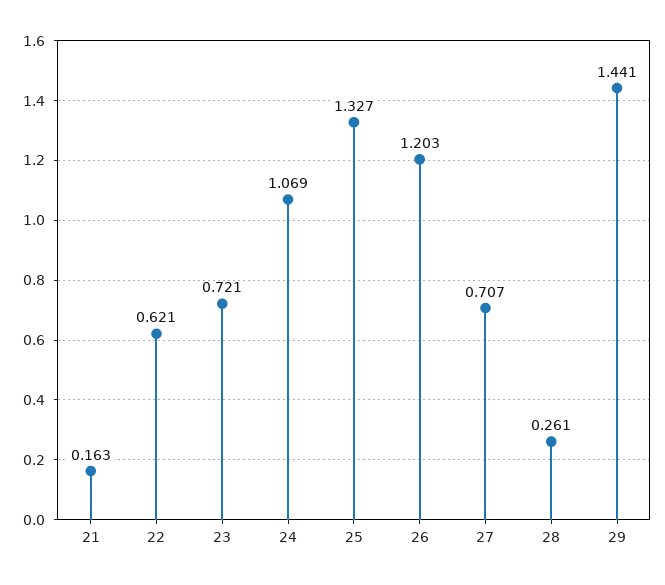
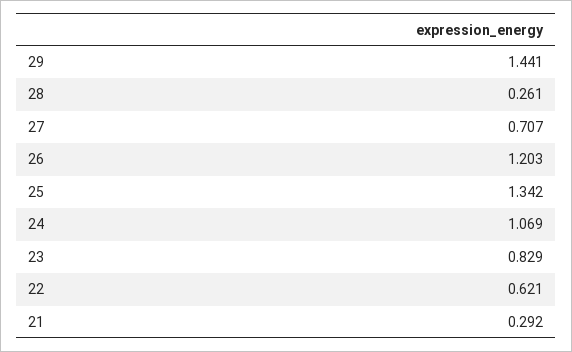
21: 0.163 -> 0.292
23: 0.721 -> 0.829
25: 1.327 -> 1.342

